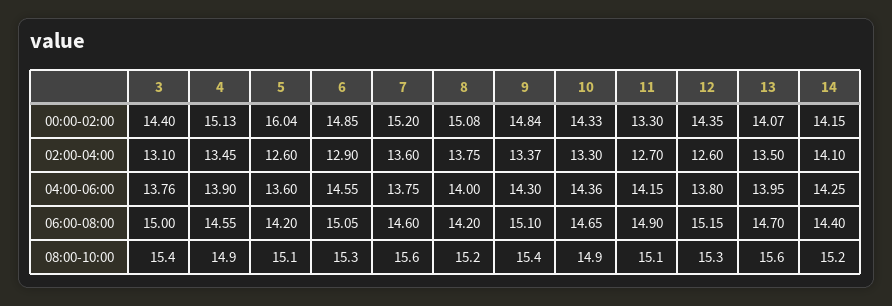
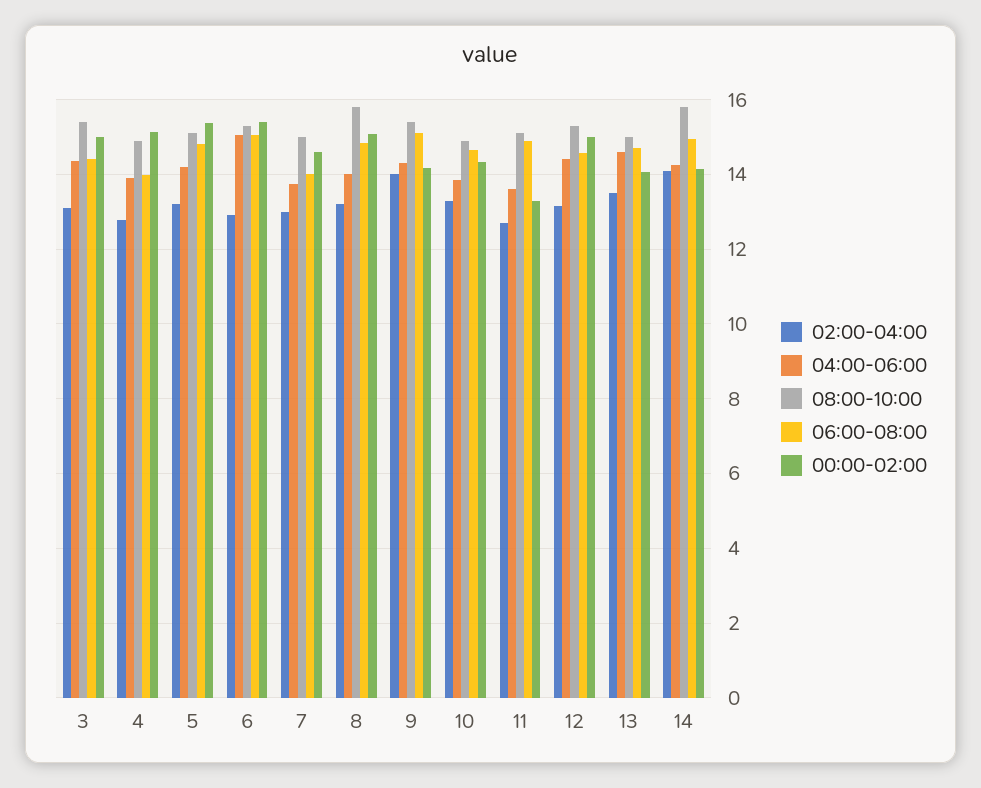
00:00-02:00, 3: 14.4 -> 15
00:00-02:00, 5: 16.04 -> 15.4
00:00-02:00, 6: 14.85 -> 15.4
00:00-02:00, 7: 15.2 -> 14.6
00:00-02:00, 9: 14.84 -> 14.2
00:00-02:00, 12: 14.35 -> 15
02:00-04:00, 4: 13.45 -> 12.8
02:00-04:00, 5: 12.6 -> 13.2
02:00-04:00, 7: 13.6 -> 13
02:00-04:00, 8: 13.75 -> 13.2
02:00-04:00, 9: 13.37 -> 14
02:00-04:00, 12: 12.6 -> 13.2
04:00-06:00, 3: 13.76 -> 14.4
04:00-06:00, 5: 13.6 -> 14.2
04:00-06:00, 6: 14.55 -> 15
04:00-06:00, 10: 14.36 -> 13.8
04:00-06:00, 11: 14.15 -> 13.6
04:00-06:00, 12: 13.8 -> 14.4
04:00-06:00, 13: 13.95 -> 14.6
06:00-08:00, 3: 15 -> 14.4
06:00-08:00, 4: 14.55 -> 14
06:00-08:00, 5: 14.2 -> 14.8
06:00-08:00, 7: 14.6 -> 14
06:00-08:00, 8: 14.2 -> 14.8
06:00-08:00, 12: 15.15 -> 14.6
06:00-08:00, 14: 14.4 -> 15
08:00-10:00, 7: 15.6 -> 15
08:00-10:00, 8: 15.2 -> 15.8
08:00-10:00, 13: 15.6 -> 15
08:00-10:00, 14: 15.2 -> 15.8

